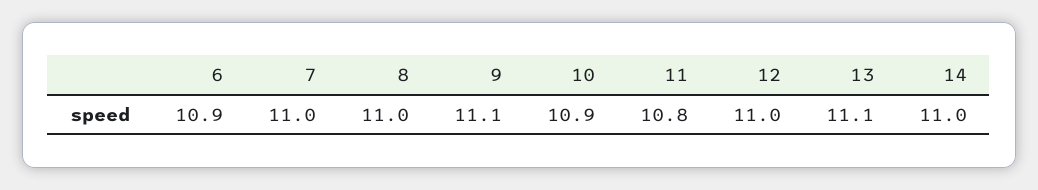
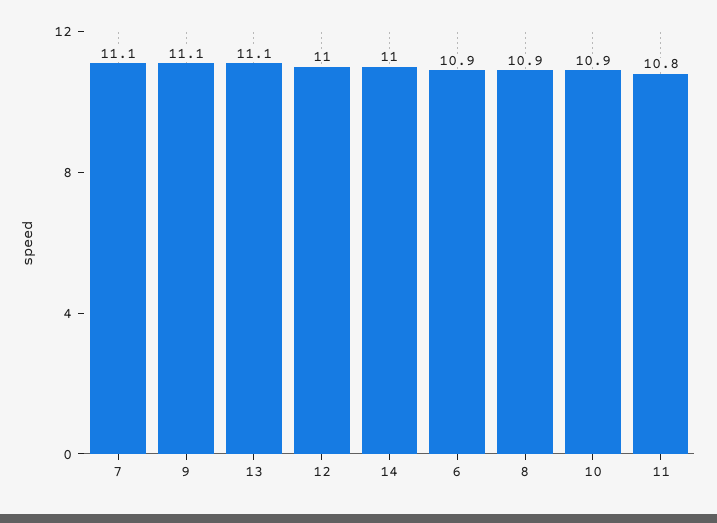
7: 11 -> 11.1
8: 11 -> 10.9

